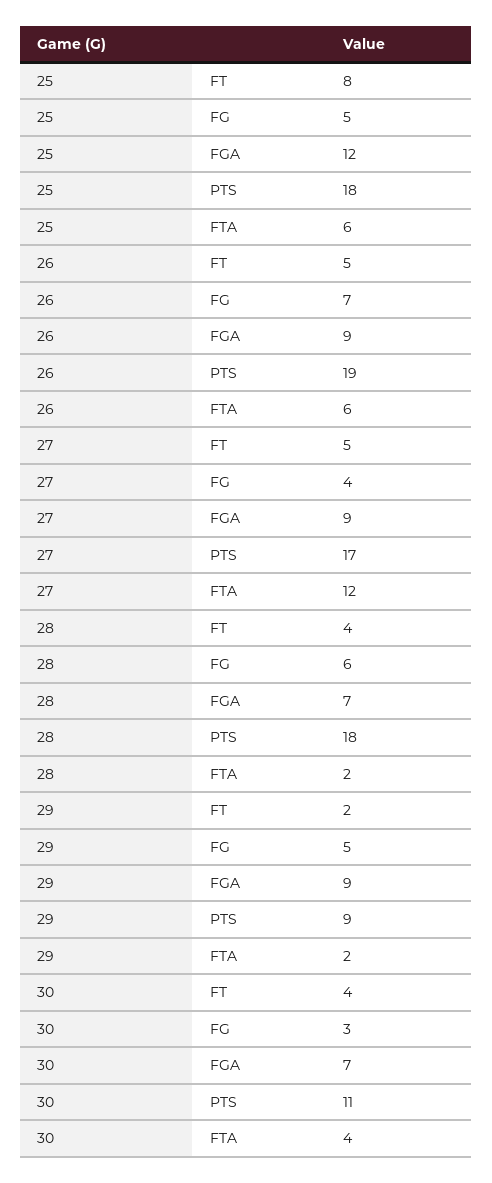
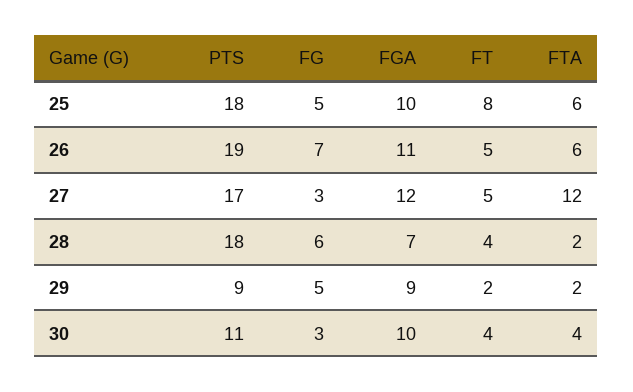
25, FGA: 12 -> 10
26, FGA: 9 -> 11
27, FG: 4 -> 3
27, FGA: 9 -> 12
30, FGA: 7 -> 10

